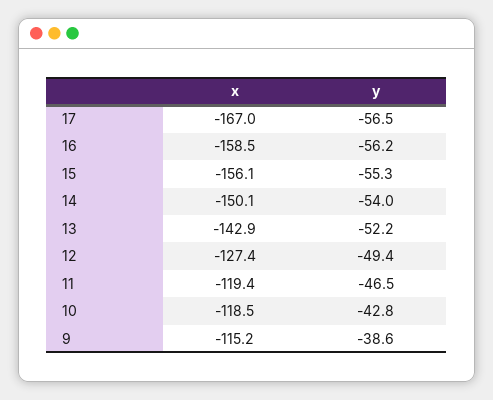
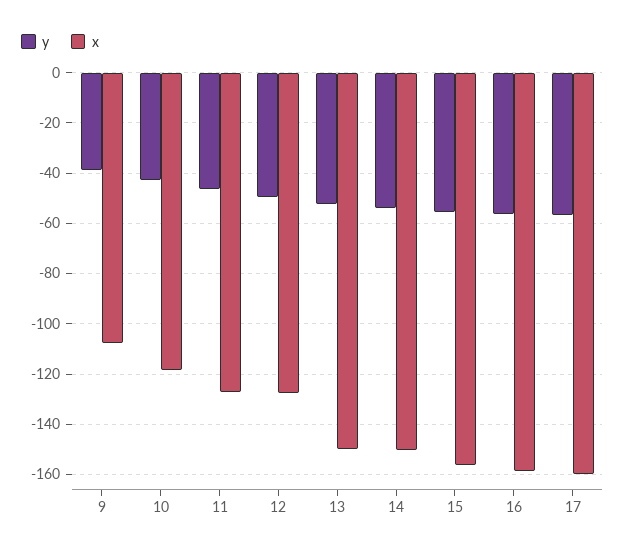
x, 17: -167 -> -160
x, 13: -142.9 -> -150
x, 11: -119.4 -> -127.5
x, 9: -115.2 -> -107.5

